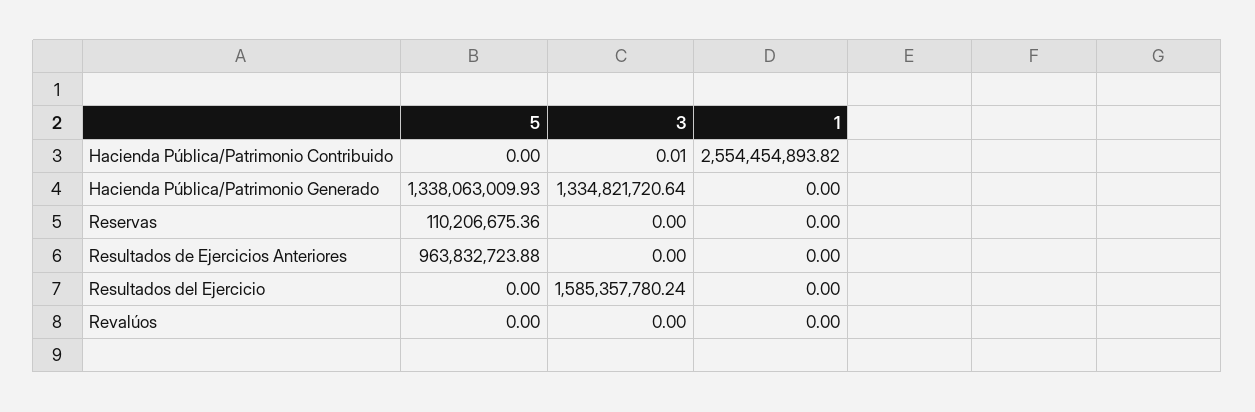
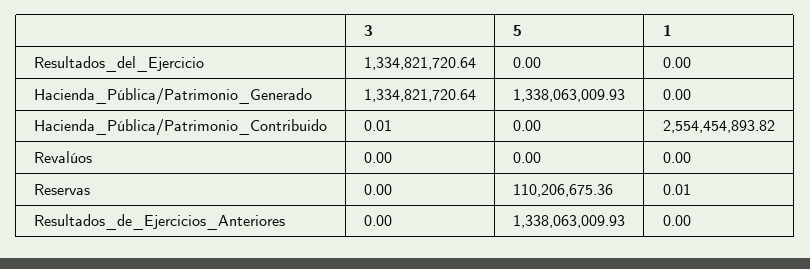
1, Reservas: 0 -> 0.01
5, Resultados de Ejercicios Anteriores: 963832723.88 -> 1338063009.93
3, Resultados del Ejercicio: 1585357780.24 -> 1334821720.64

